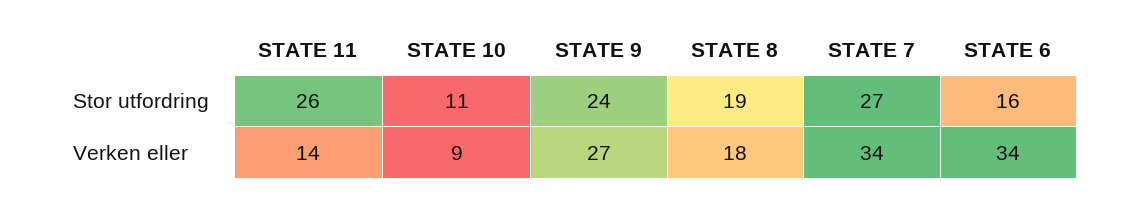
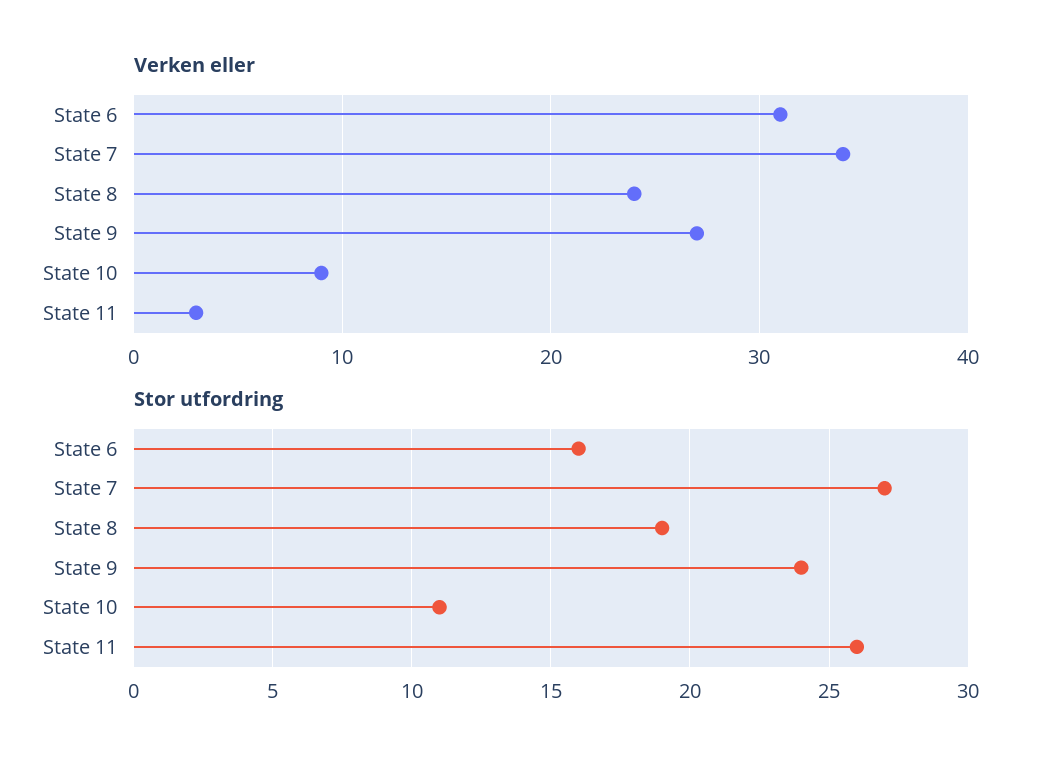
Verken eller, STATE 11: 14 -> 3
Verken eller, STATE 8: 18 -> 24
Verken eller, STATE 6: 34 -> 31

